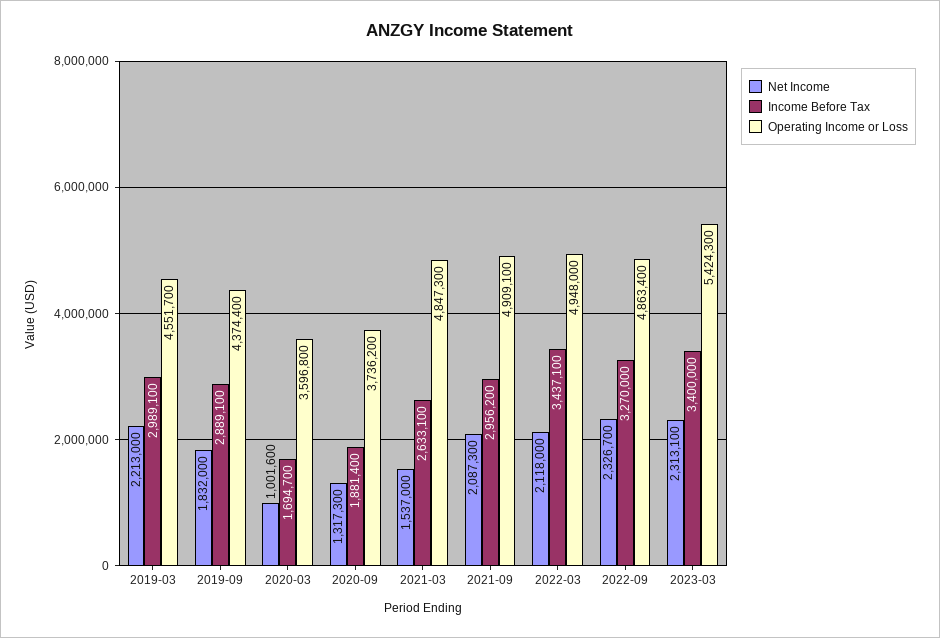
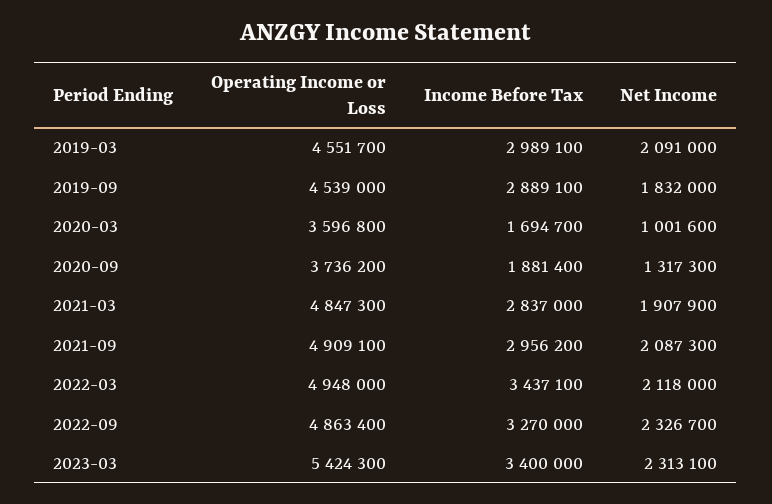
Net Income, 2019-03: 2213000 -> 2091000
Operating Income or Loss, 2019-09: 4374400 -> 4539000
Net Income, 2021-03: 1537000 -> 1907900
Income Before Tax, 2021-03: 2633100 -> 2837000

